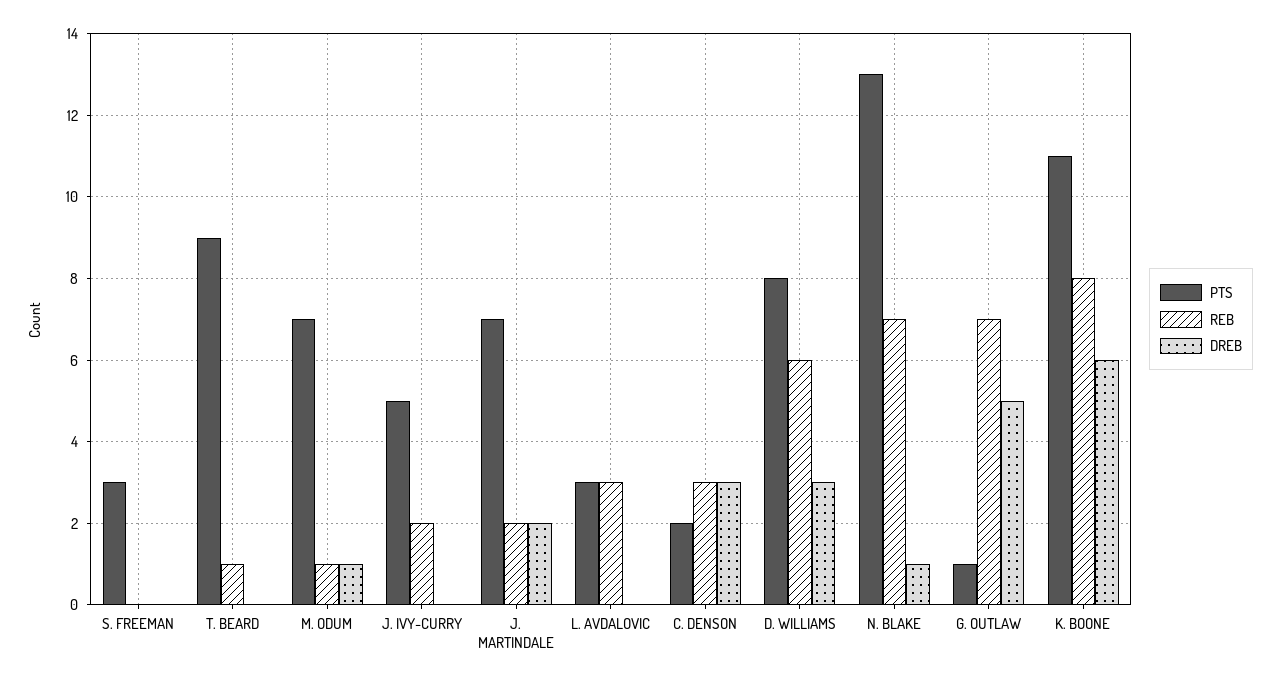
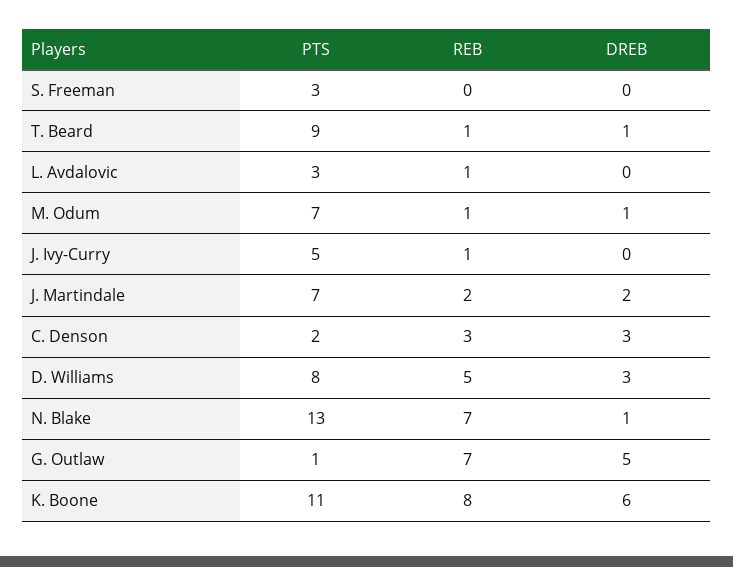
DREB, T. BEARD: 0 -> 1
REB, J. IVY-CURRY: 2 -> 1
REB, L. AVDALOVIC: 3 -> 1
REB, D. WILLIAMS: 6 -> 5

